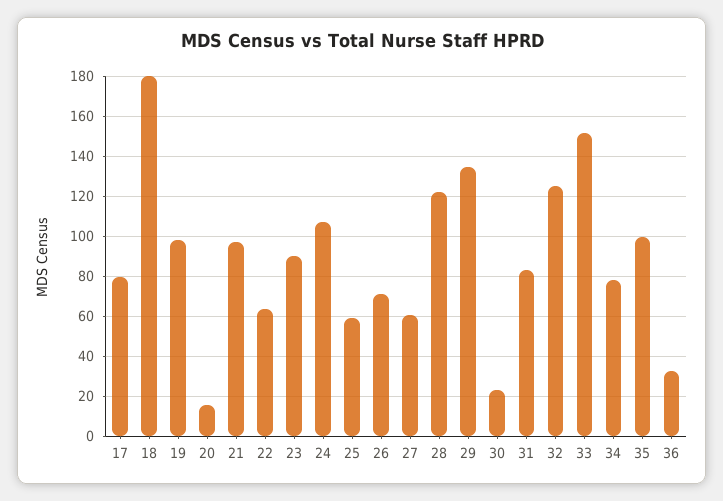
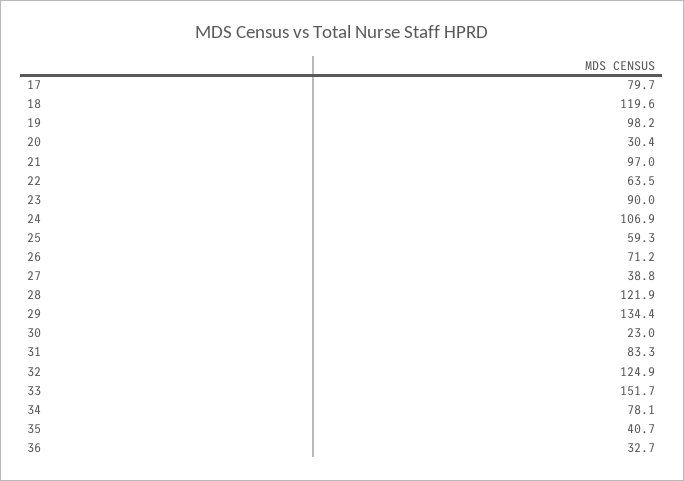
18: 180 -> 119.6
20: 15 -> 30.4
27: 60 -> 38.8
35: 100 -> 40.7

